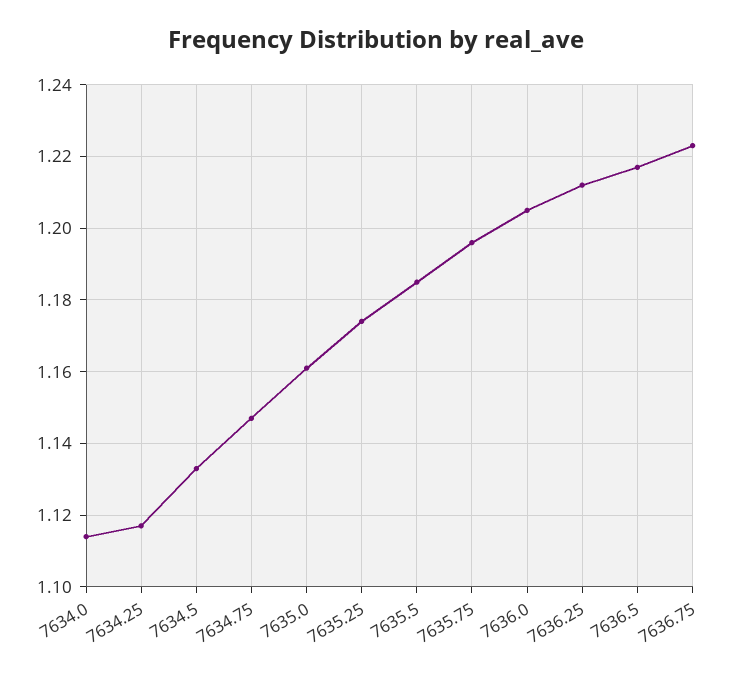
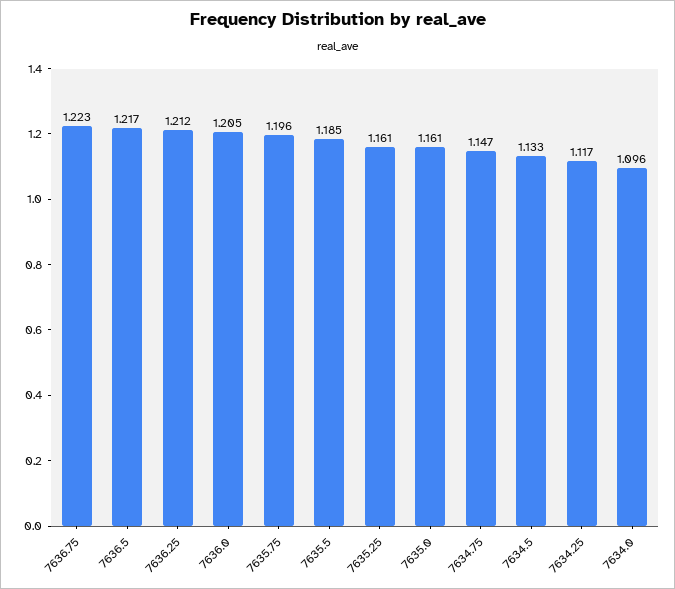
7634.0: 1.115 -> 1.096
7635.25: 1.175 -> 1.161

